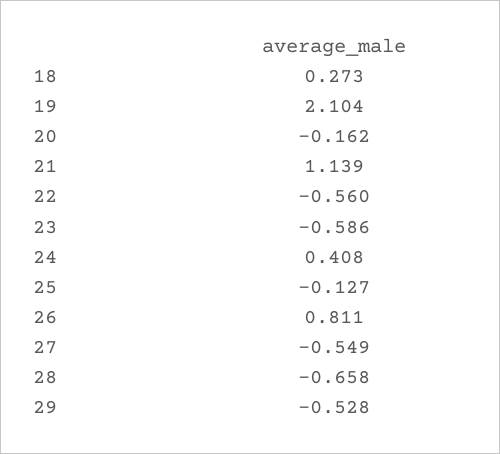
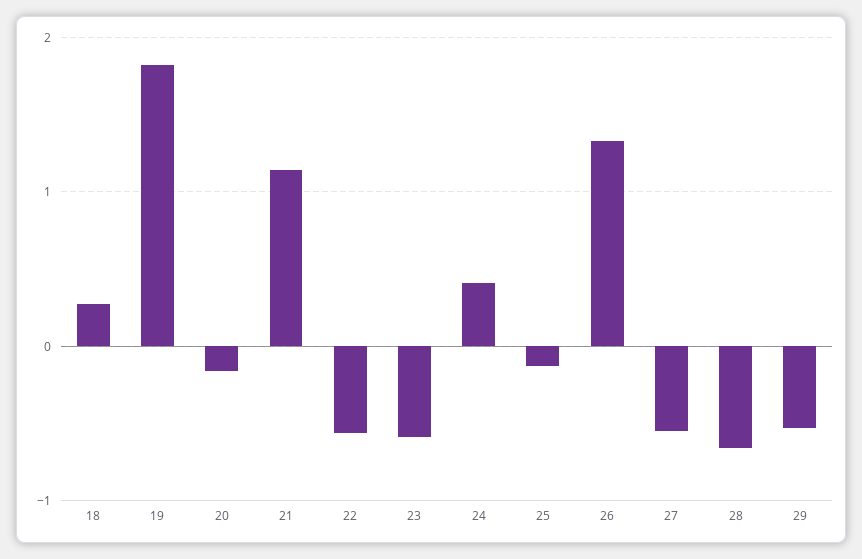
19: 2.104 -> 1.8
26: 0.811 -> 1.3

